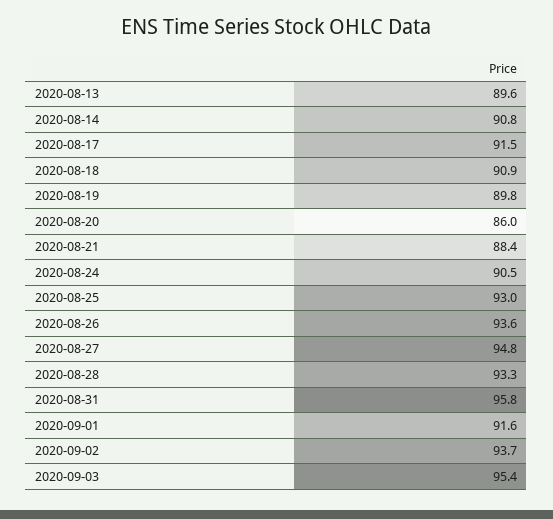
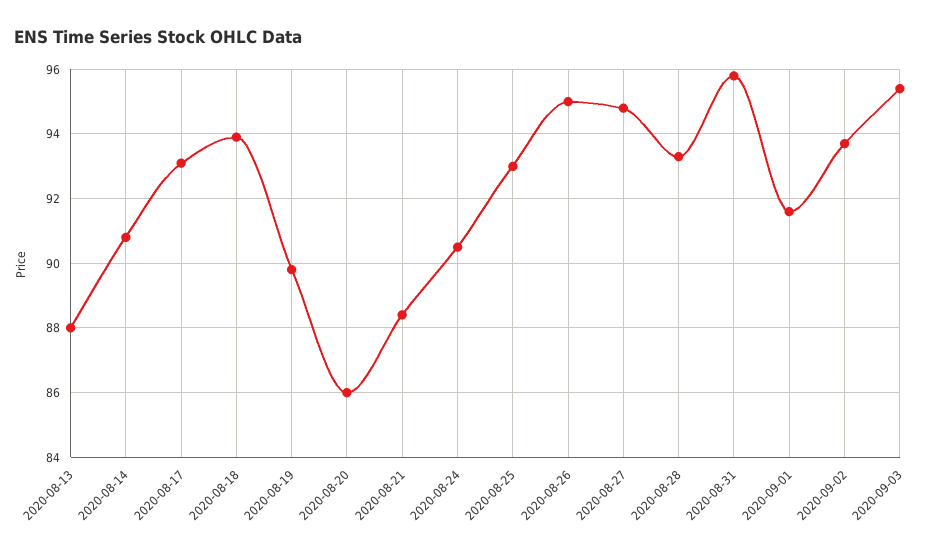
2020-08-13: 89.6 -> 88
2020-08-17: 91.5 -> 93
2020-08-18: 90.9 -> 94
2020-08-26: 93.6 -> 95

